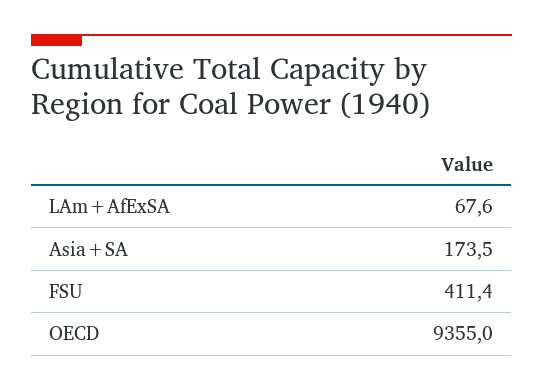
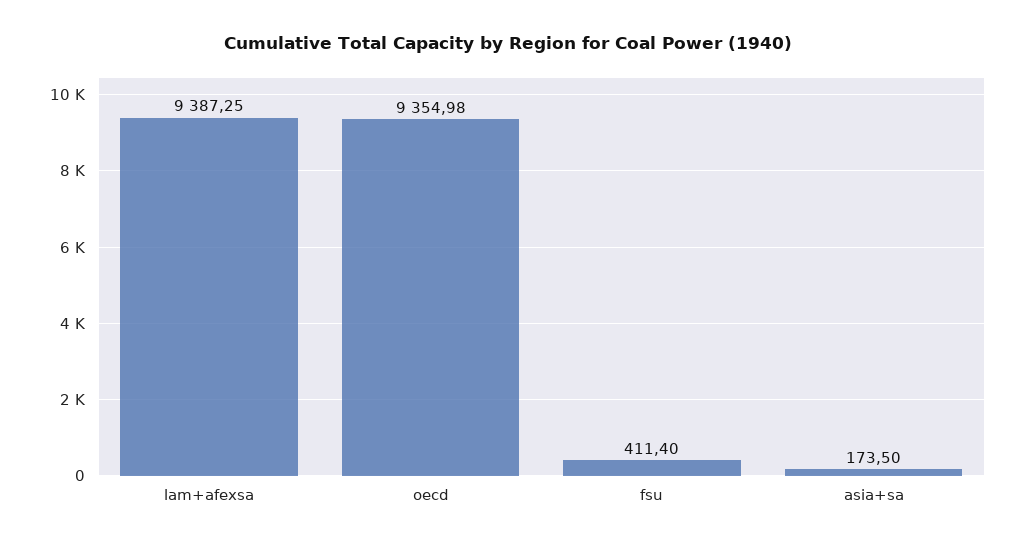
LAm+AfExSA: 67.6 -> 9387.25

